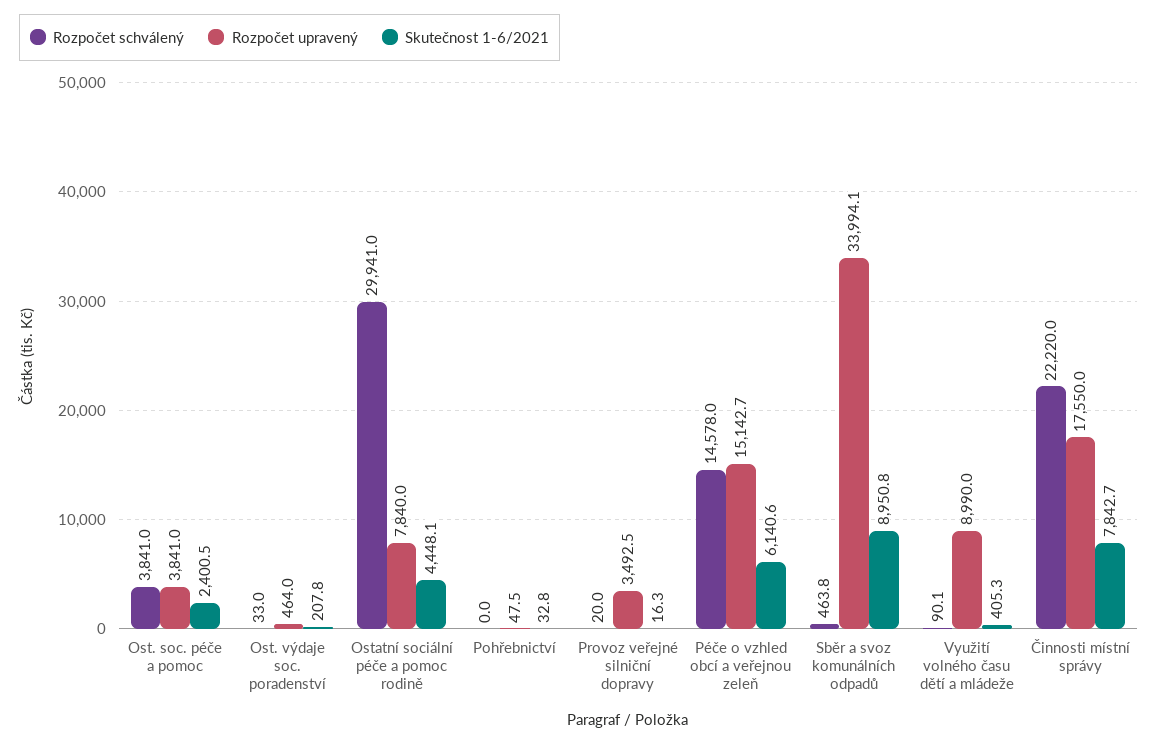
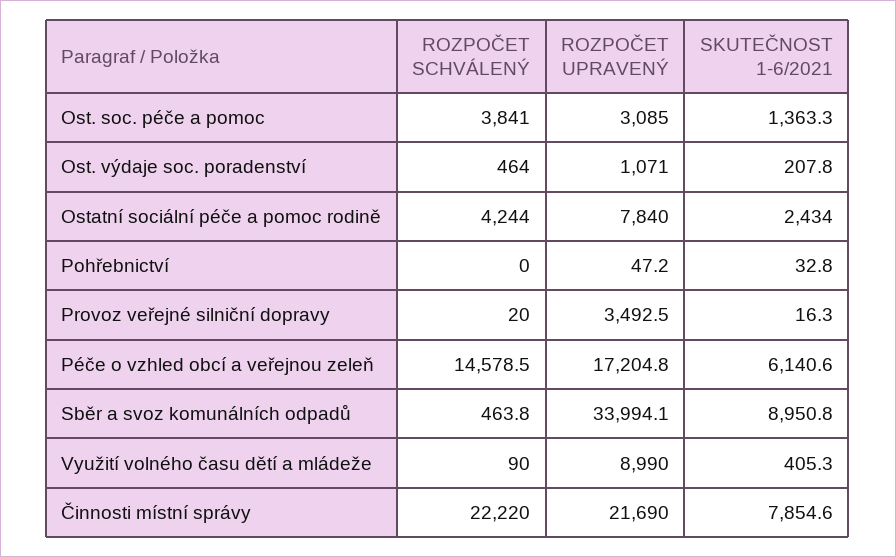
Rozpočet upravený, Ost. soc. péče a pomoc: 3841 -> 3085
Skutečnost 1-6/2021, Ost. soc. péče a pomoc: 2400.5 -> 1363.3
Rozpočet schválený, Ost. výdaje soc. poradenství: 33 -> 464
Rozpočet upravený, Ost. výdaje soc. poradenství: 464 -> 1071
Rozpočet schválený, Ostatní sociální péče a pomoc rodině: 29941 -> 4244
Skutečnost 1-6/2021, Ostatní sociální péče a pomoc rodině: 4448.1 -> 2434
Rozpočet upravený, Pohřebnictví: 47.5 -> 47.2
Rozpočet schválený, Péče o vzhled obcí a veřejnou zeleň: 14578 -> 14578.5
Rozpočet upravený, Péče o vzhled obcí a veřejnou zeleň: 15142.7 -> 17204.8
Rozpočet schválený, Využití volného času dětí a mládeže: 90.1 -> 90
Rozpočet upravený, Činnosti místní správy: 17550 -> 21690
Skutečnost 1-6/2021, Činnosti místní správy: 7842.7 -> 7854.6

